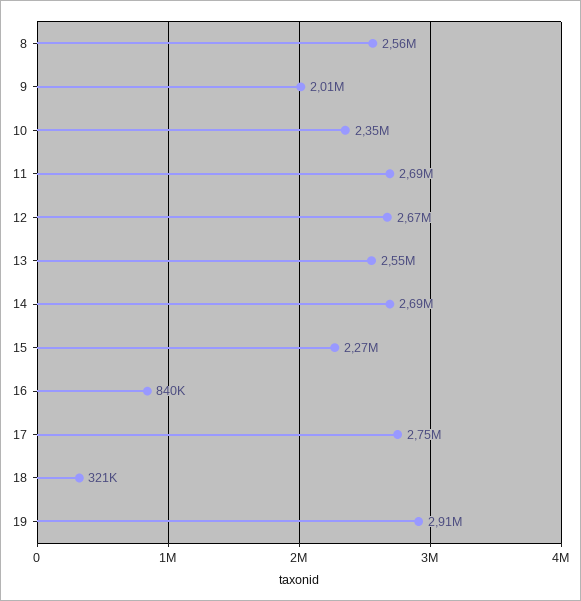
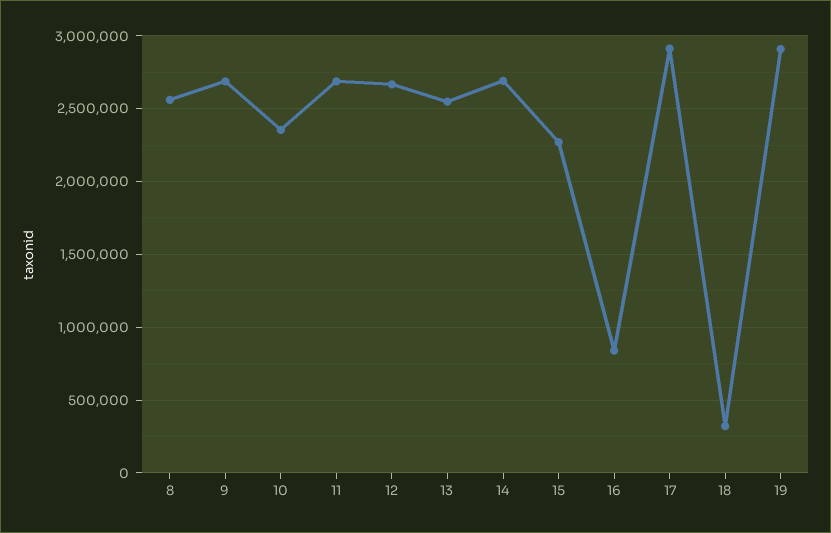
9: 2010000 -> 2700000
17: 2750000 -> 2900000

